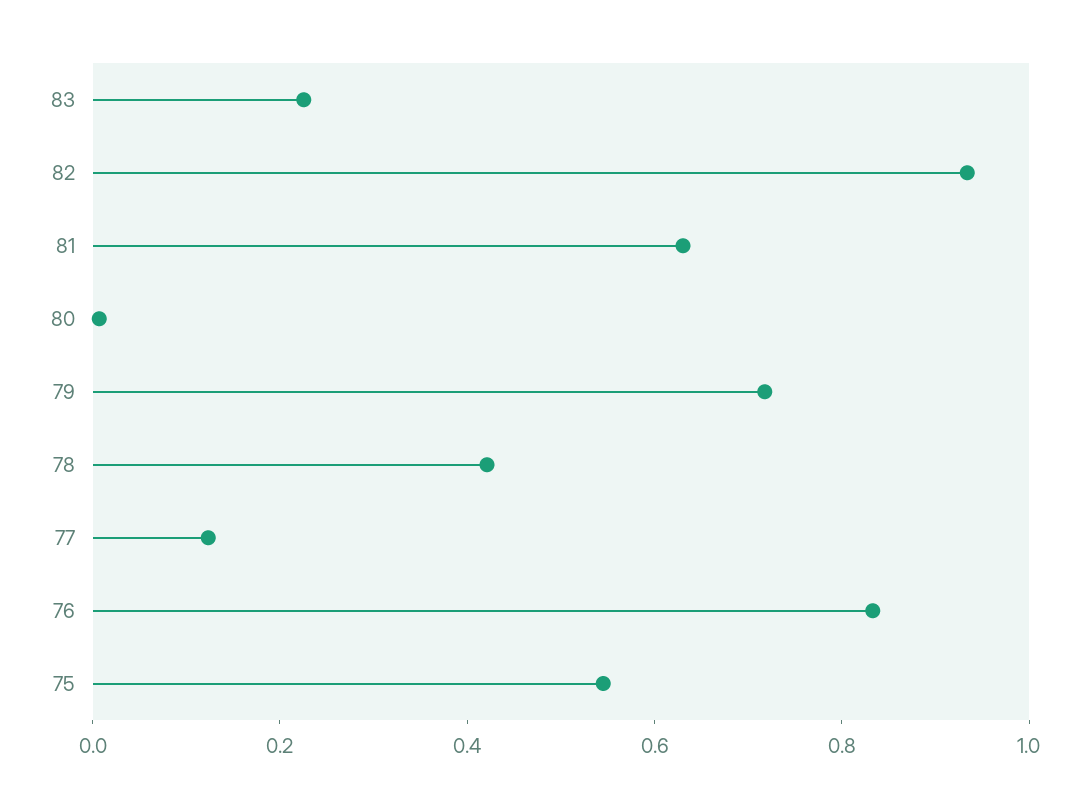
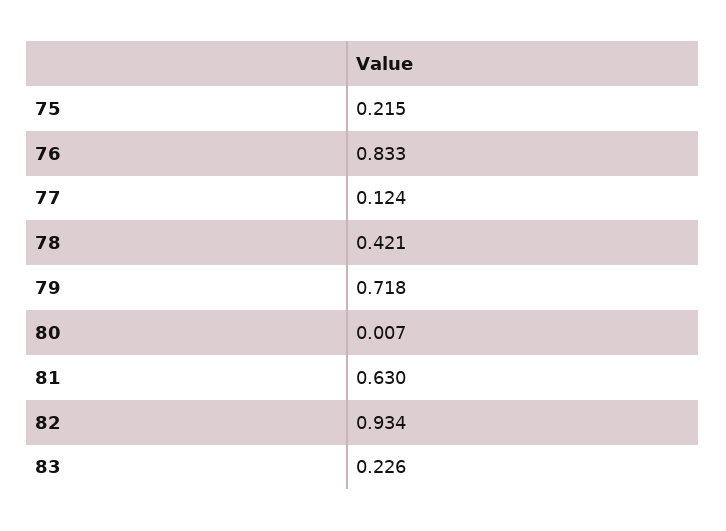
75: 0.55 -> 0.215

